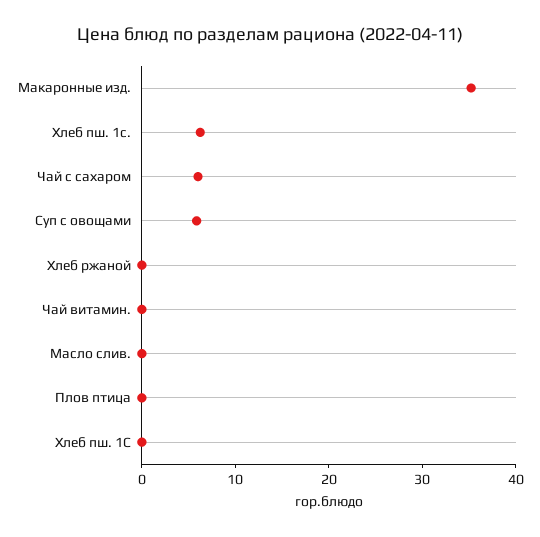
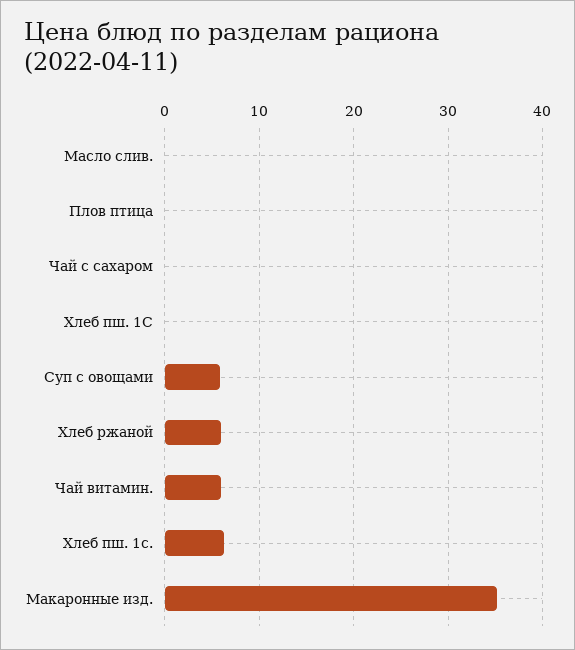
Чай с сахаром: 6 -> 0
Хлеб ржаной: 0 -> 6
Чай витамин.: 0 -> 6

